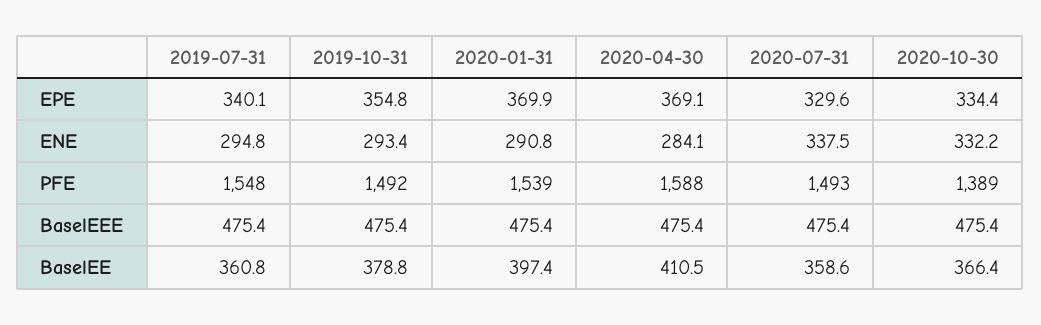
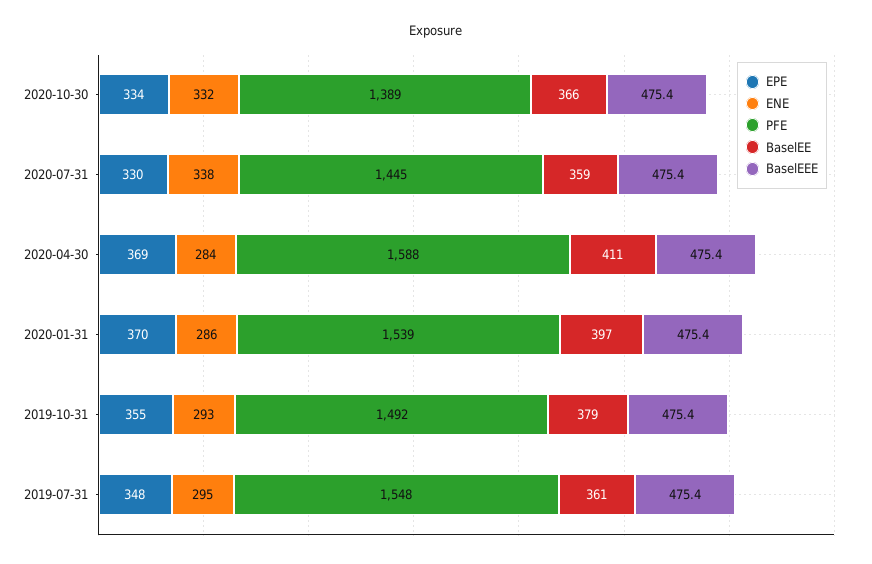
EPE, 2019-07-31: 340.1 -> 348
ENE, 2020-01-31: 290.8 -> 286
PFE, 2020-07-31: 1493 -> 1445

